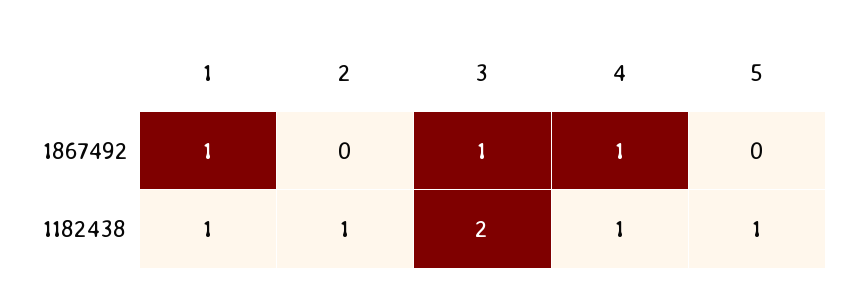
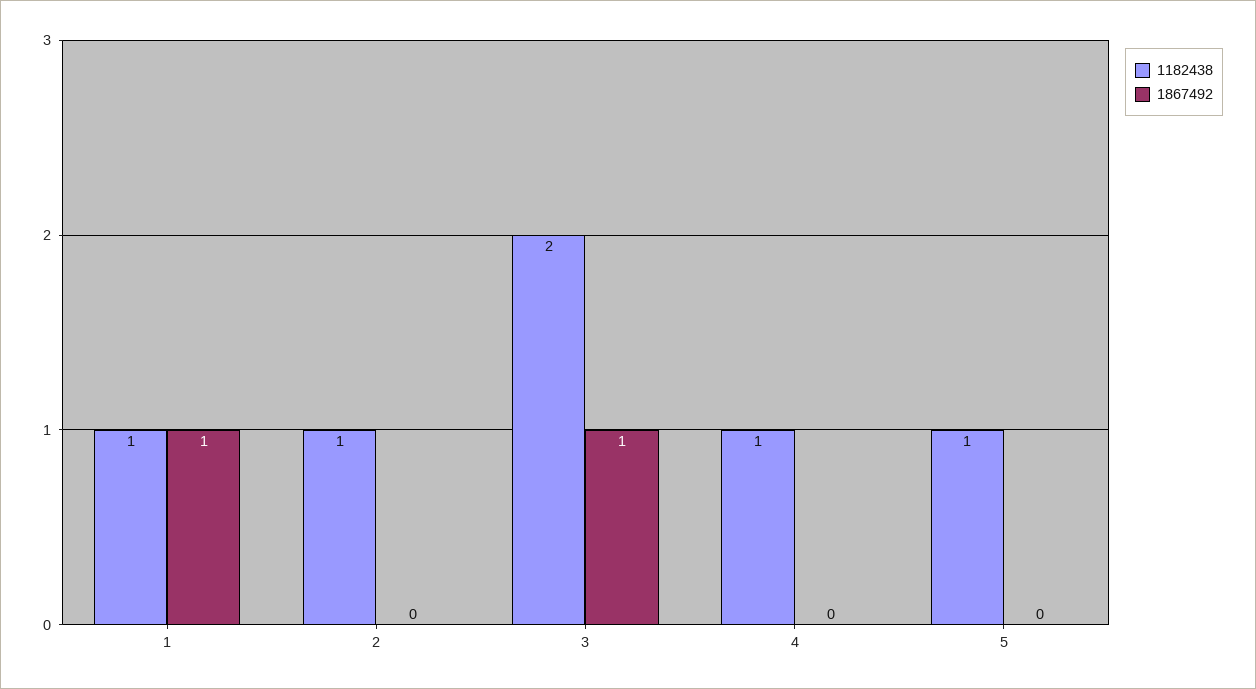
1867492, 4: 1 -> 0

